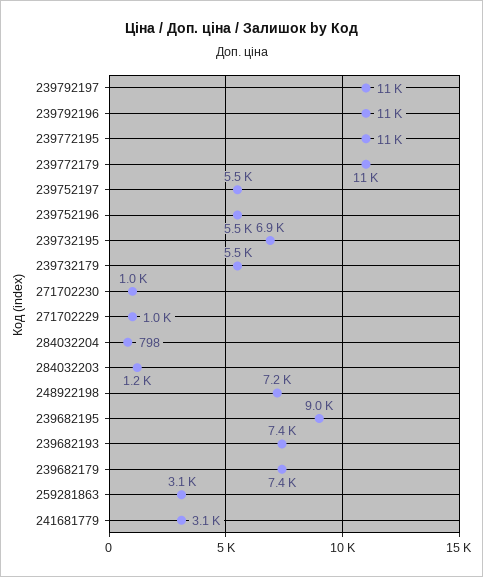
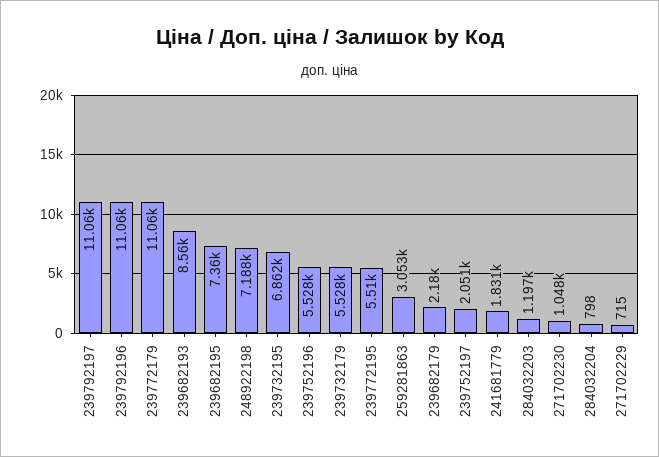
239772195: 11000 -> 5510
239752197: 5500 -> 2051
271702229: 1000 -> 715
239682195: 9000 -> 7360
239682193: 7400 -> 8560
239682179: 7400 -> 2180
241681779: 3100 -> 1831

